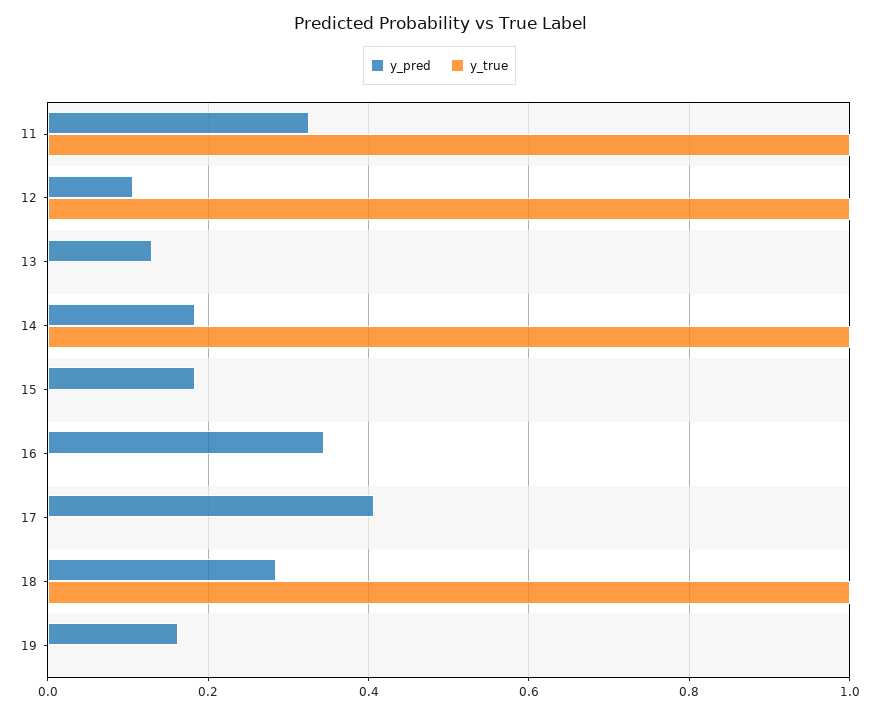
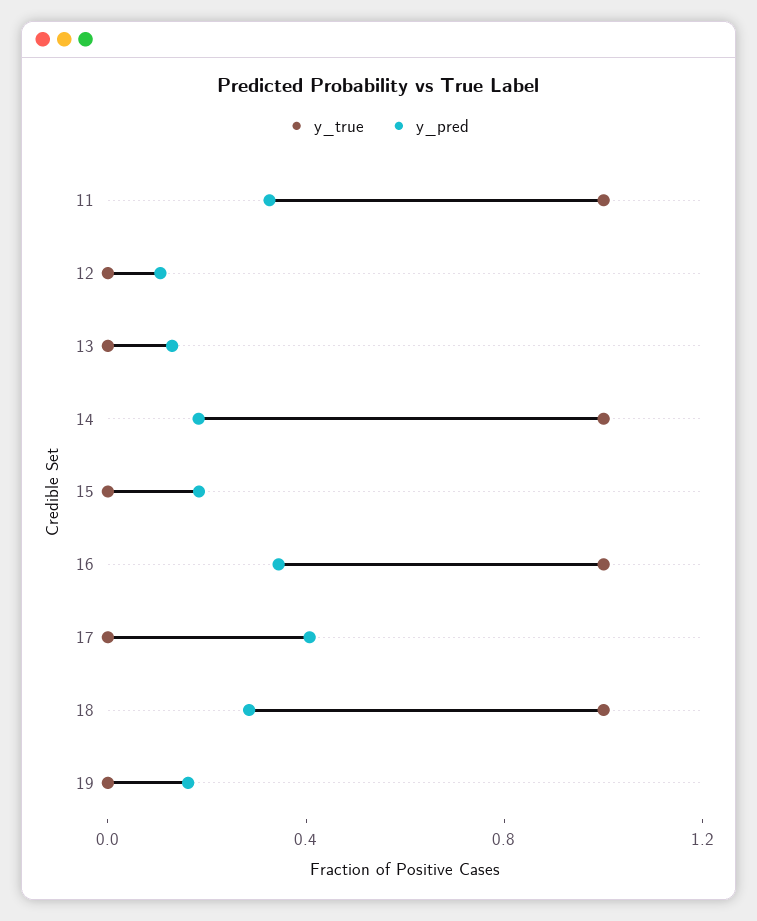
y_true, 12: 1 -> 0
y_true, 16: 0 -> 1

